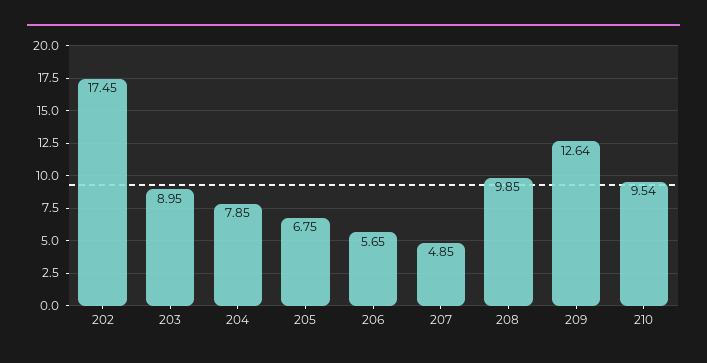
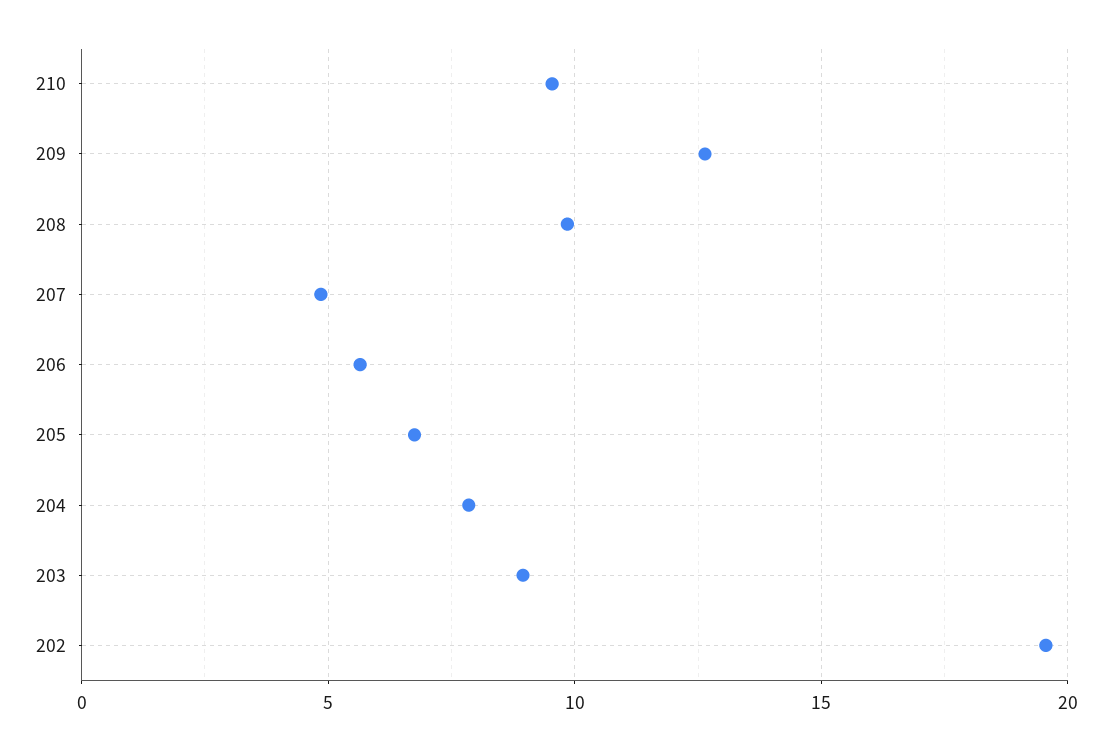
202: 17.45 -> 19.5

